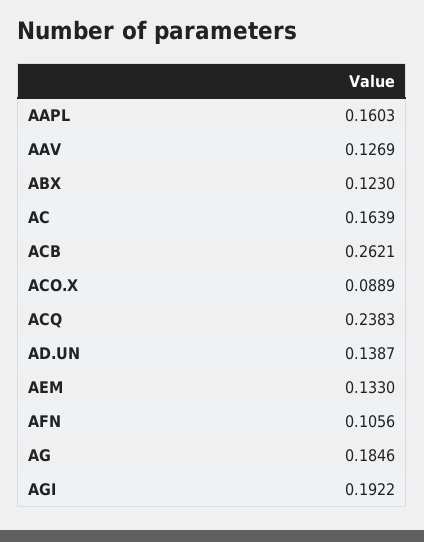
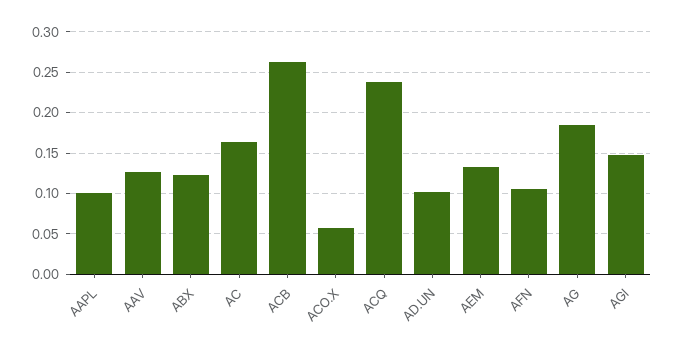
AAPL: 0.1603 -> 0.1
ACO.X: 0.0889 -> 0.06
AD.UN: 0.1387 -> 0.1
AGI: 0.1922 -> 0.15

